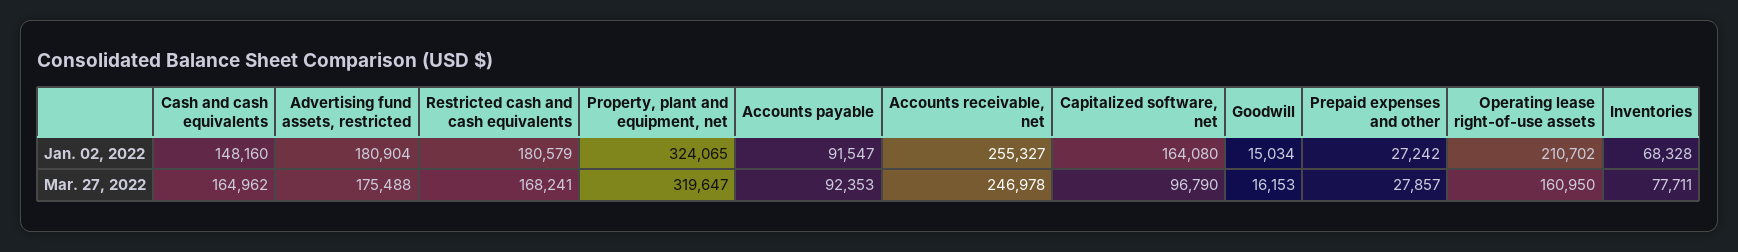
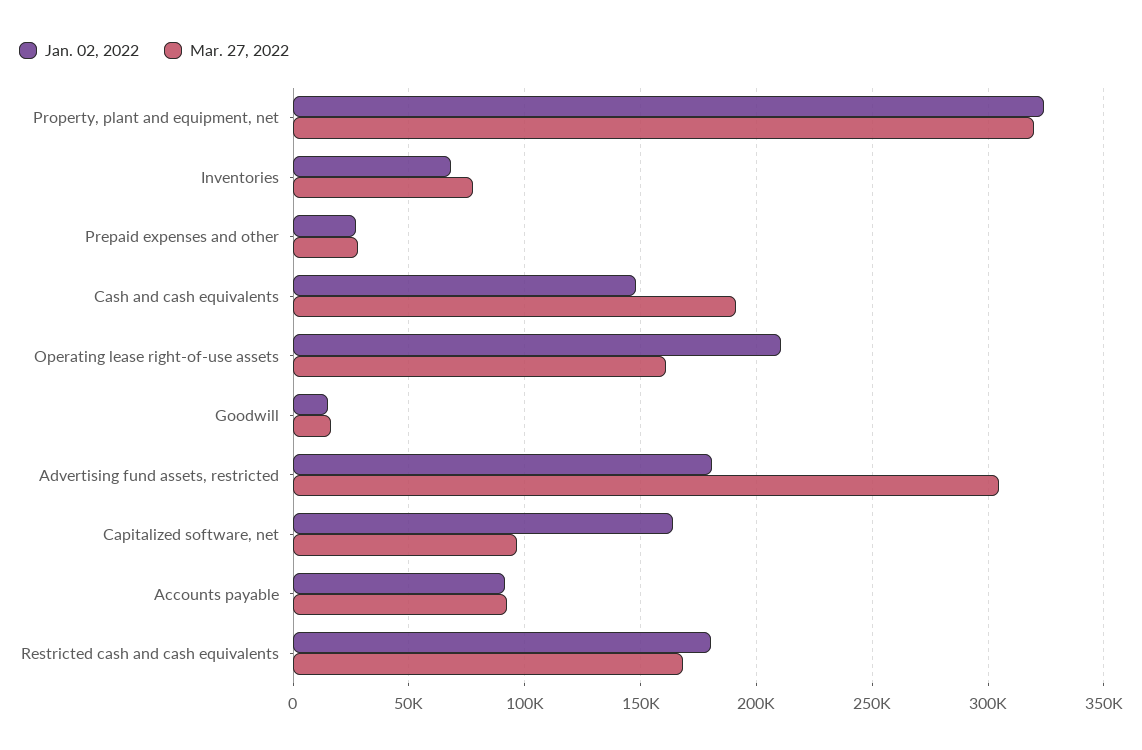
Jan. 02, 2022, Accounts receivable, net: 255327 -> none
Mar. 27, 2022, Cash and cash equivalents: 164962 -> 190000
Mar. 27, 2022, Advertising fund assets, restricted: 175488 -> 305000
Mar. 27, 2022, Accounts receivable, net: 246978 -> none

